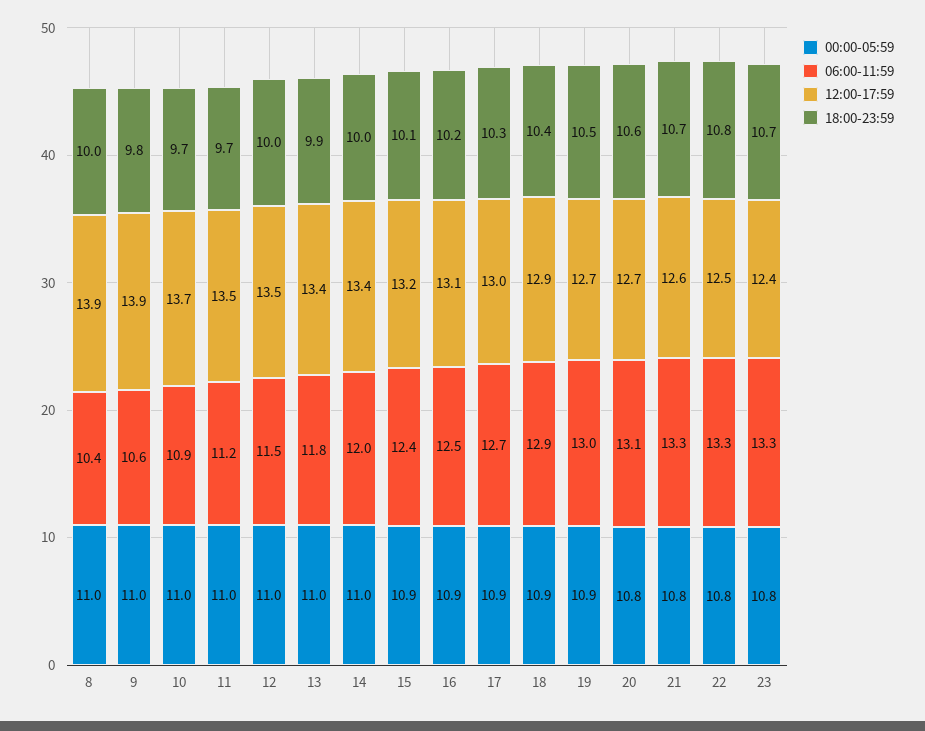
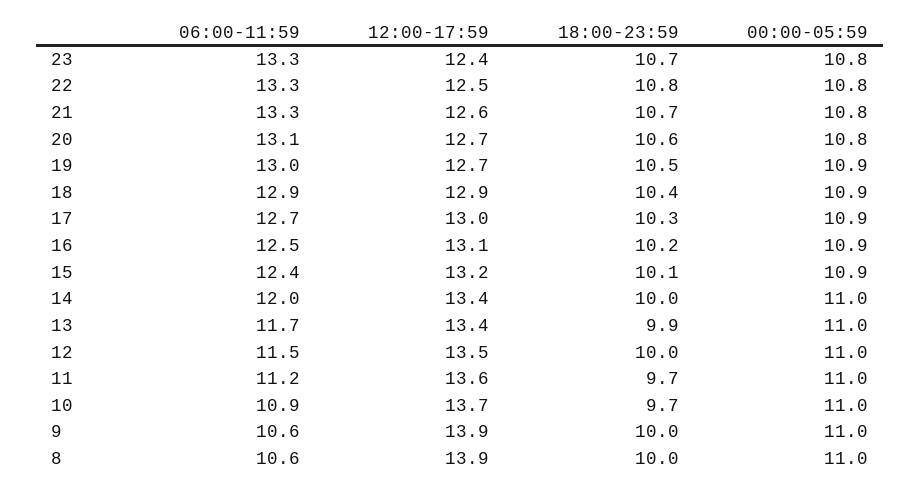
06:00-11:59, 8: 10.4 -> 10.6
18:00-23:59, 9: 9.8 -> 10
12:00-17:59, 11: 13.5 -> 13.6
06:00-11:59, 13: 11.8 -> 11.7

